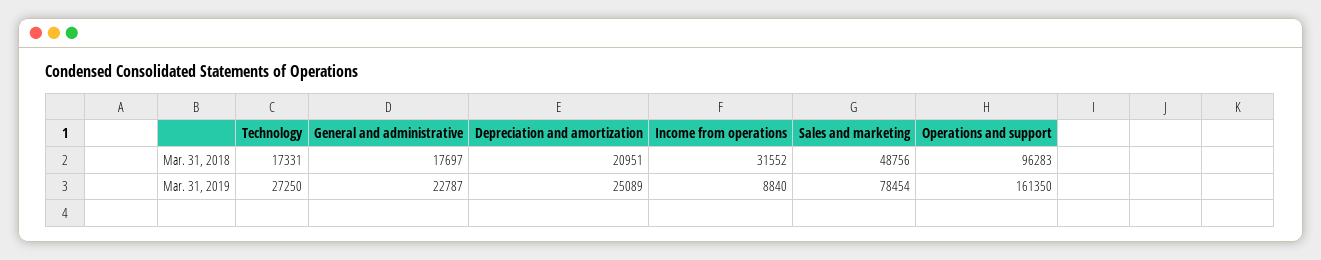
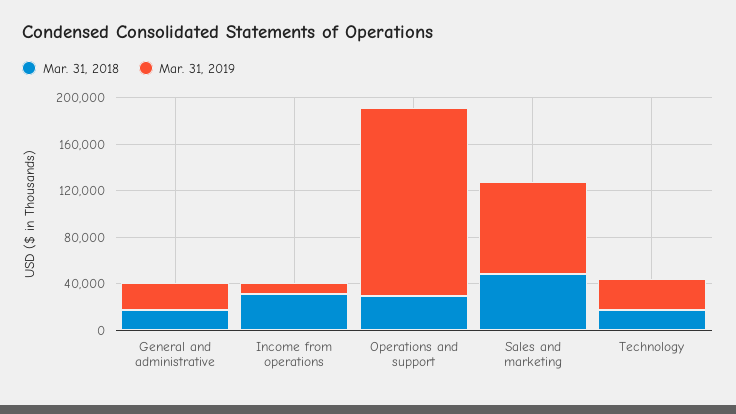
Mar. 31, 2018, Depreciation and amortization: 20951 -> none
Mar. 31, 2018, Operations and support: 96283 -> 30000
Mar. 31, 2019, Depreciation and amortization: 25089 -> none

